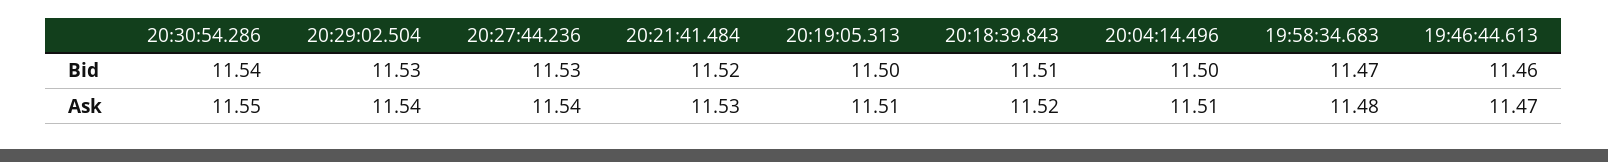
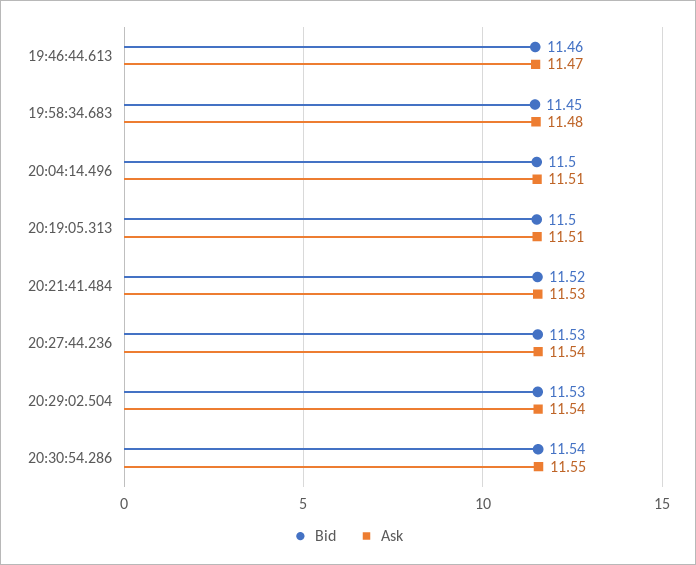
Bid, 20:18:39.843: 11.51 -> none
Bid, 19:58:34.683: 11.47 -> 11.45
Ask, 20:18:39.843: 11.52 -> none

